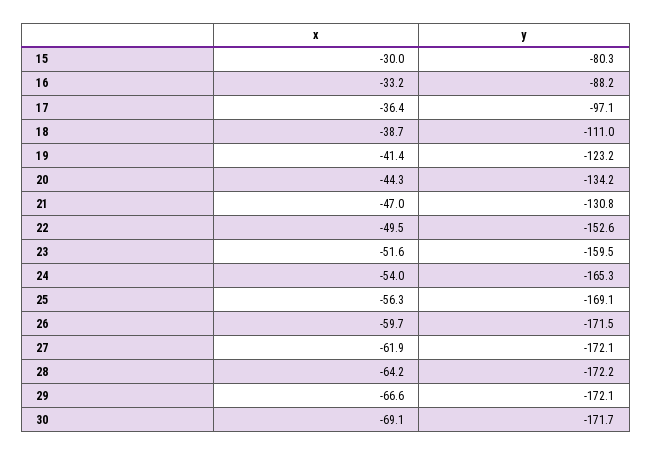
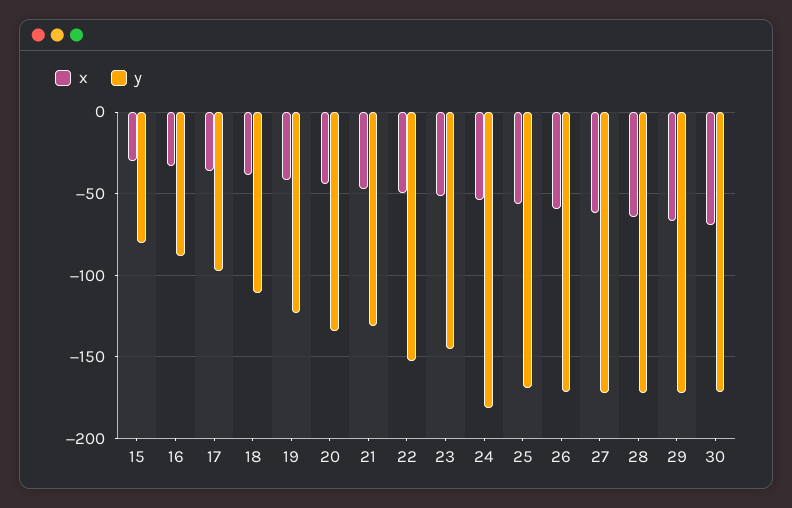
y, 23: -159.5 -> -145
y, 24: -165.3 -> -180

